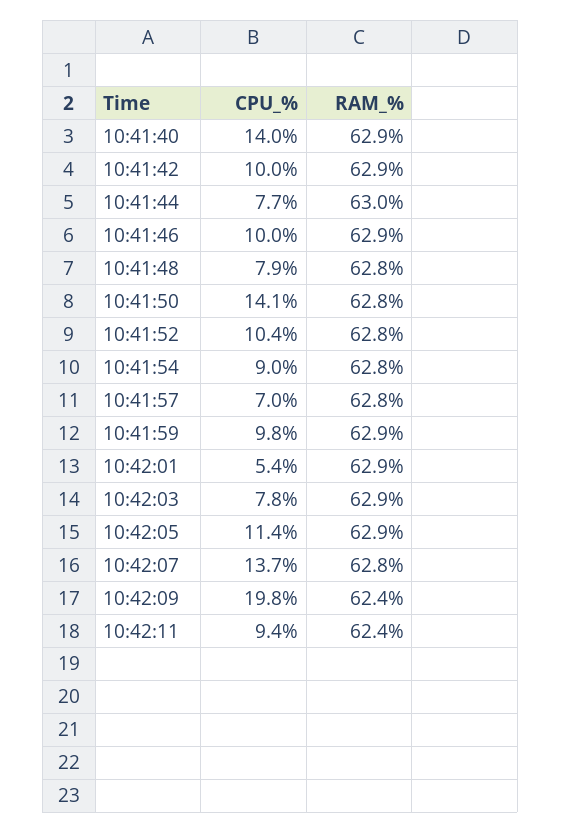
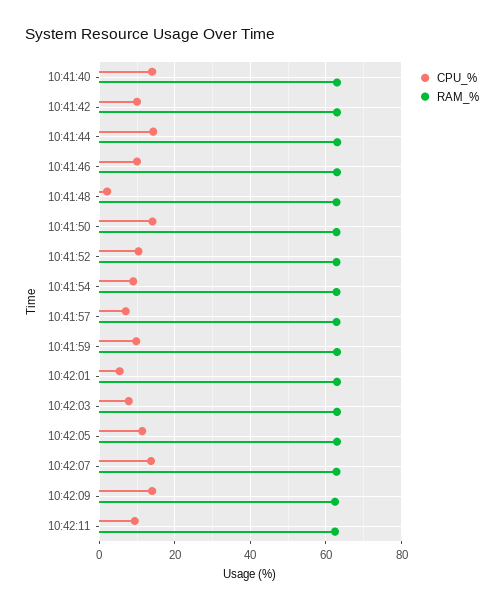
CPU_%, 10:41:44: 7.7 -> 14
CPU_%, 10:41:48: 7.9 -> 2
CPU_%, 10:42:09: 19.8 -> 14

